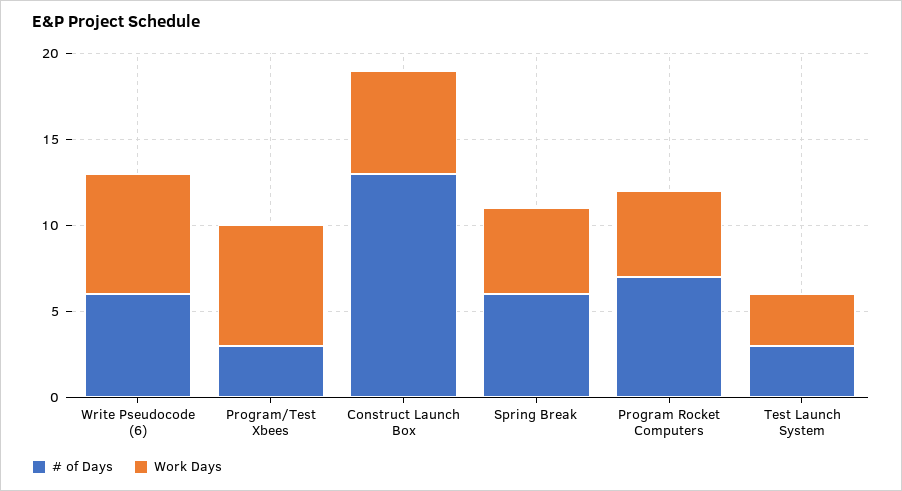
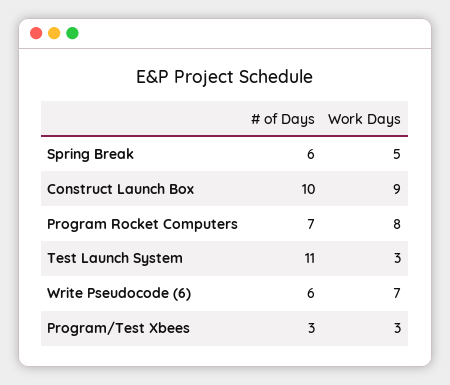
Work Days, Program/Test Xbees: 7 -> 3
# of Days, Construct Launch Box: 13 -> 10
Work Days, Construct Launch Box: 6 -> 9
Work Days, Program Rocket Computers: 5 -> 8
# of Days, Test Launch System: 3 -> 11

